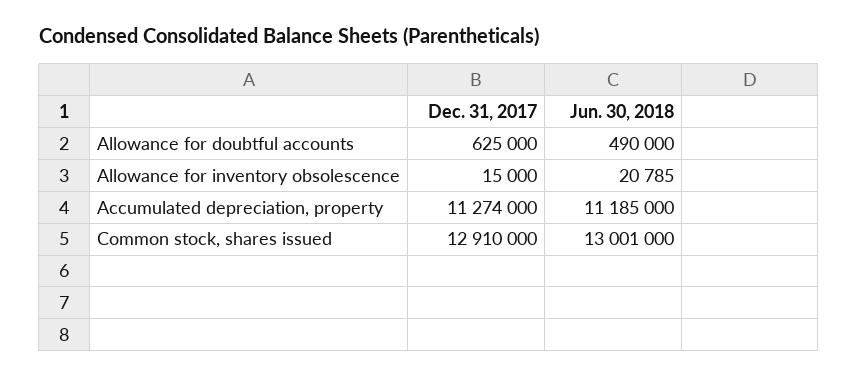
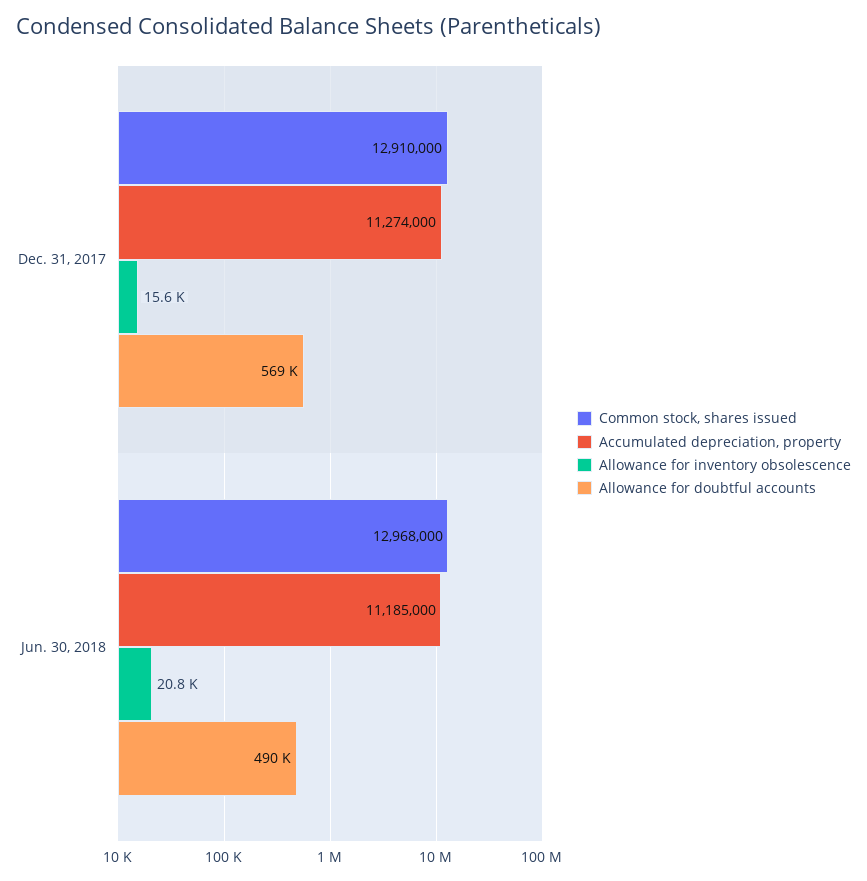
Allowance for doubtful accounts, Dec. 31, 2017: 625000 -> 569000
Allowance for inventory obsolescence, Dec. 31, 2017: 15000 -> 15600
Common stock, shares issued, Jun. 30, 2018: 13001000 -> 12968000

